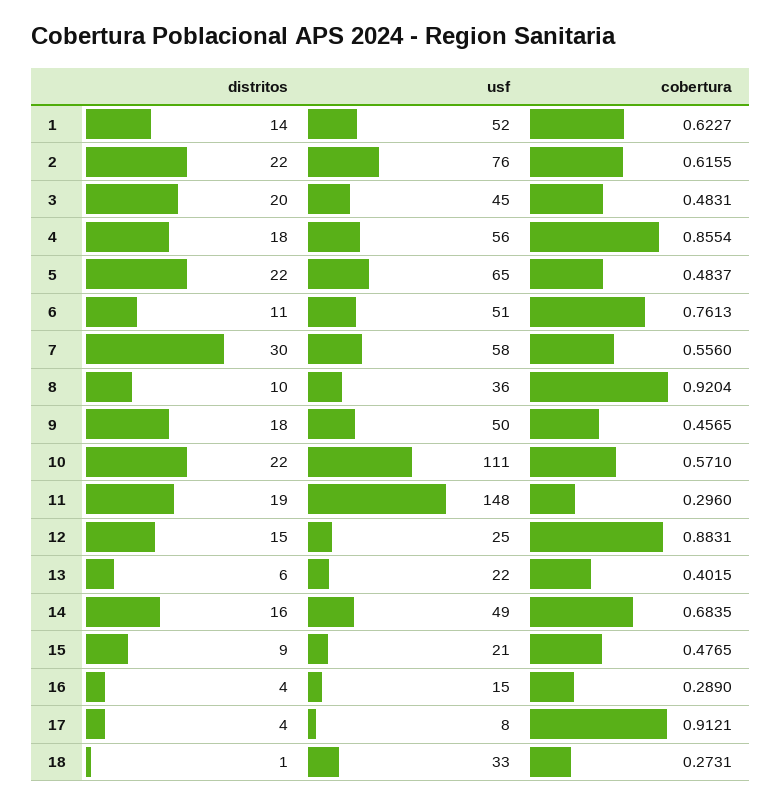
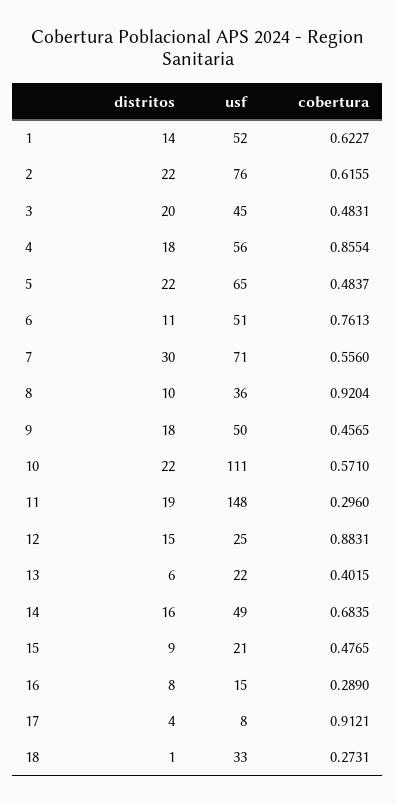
usf, 7: 58 -> 71
distritos, 16: 4 -> 8

